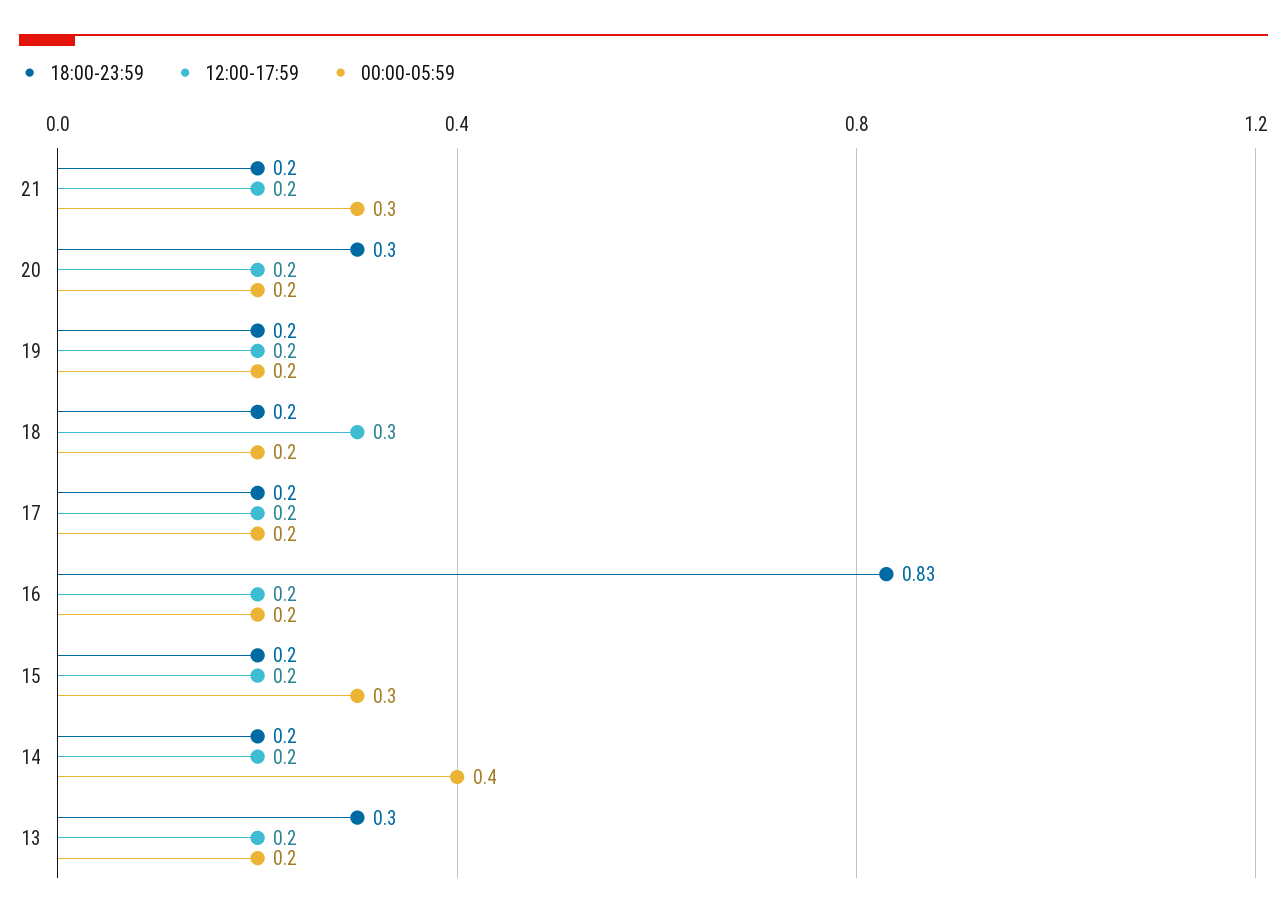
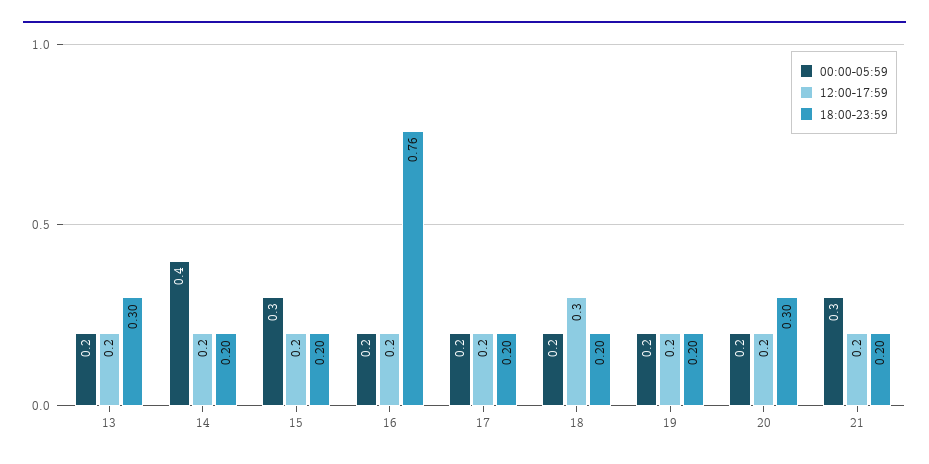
18:00-23:59, 16: 0.83 -> 0.76

